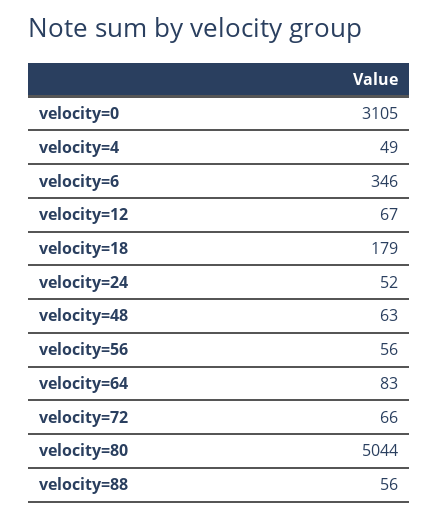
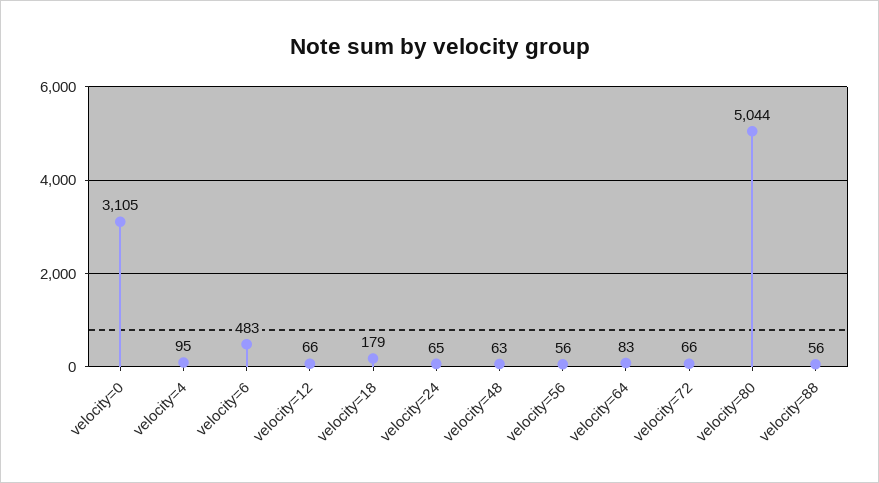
velocity=4: 49 -> 95
velocity=6: 346 -> 483
velocity=12: 67 -> 66
velocity=24: 52 -> 65

